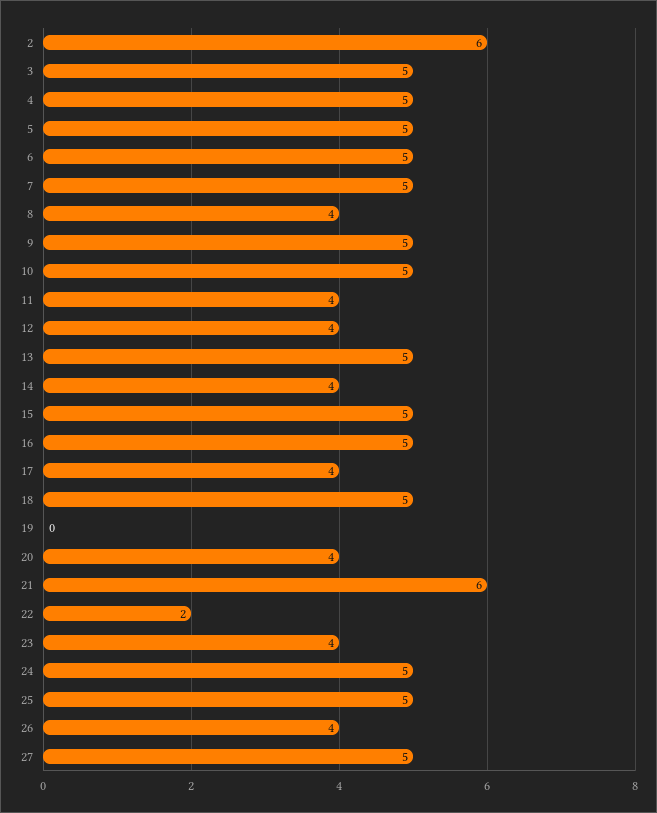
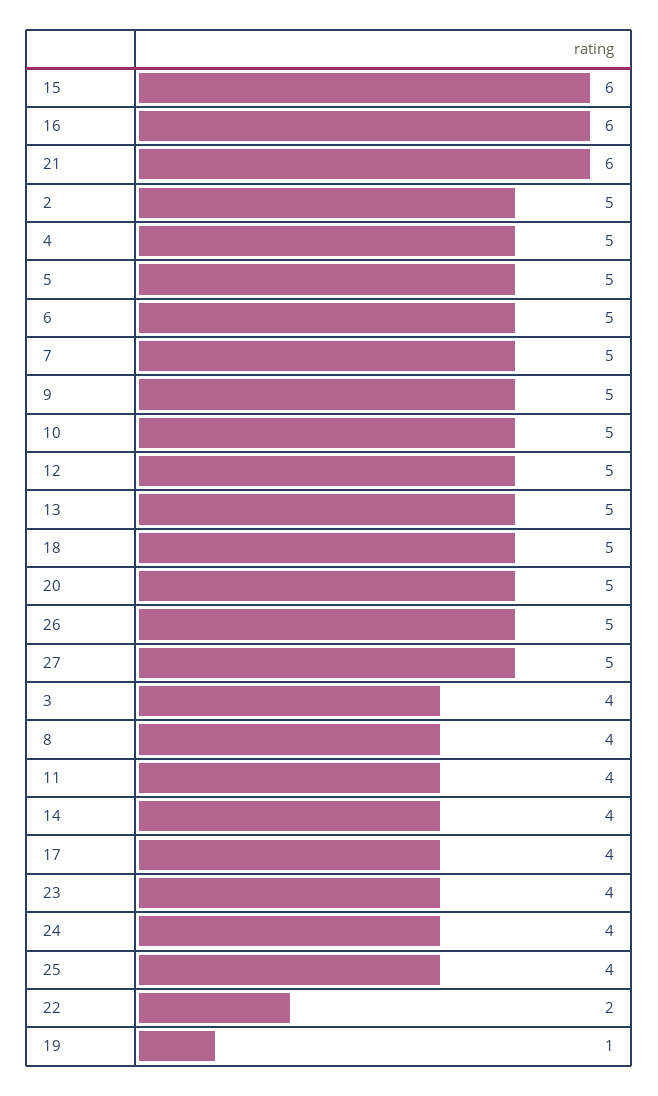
2: 6 -> 5
3: 5 -> 4
12: 4 -> 5
15: 5 -> 6
16: 5 -> 6
19: 0 -> 1
20: 4 -> 5
24: 5 -> 4
25: 5 -> 4
26: 4 -> 5

